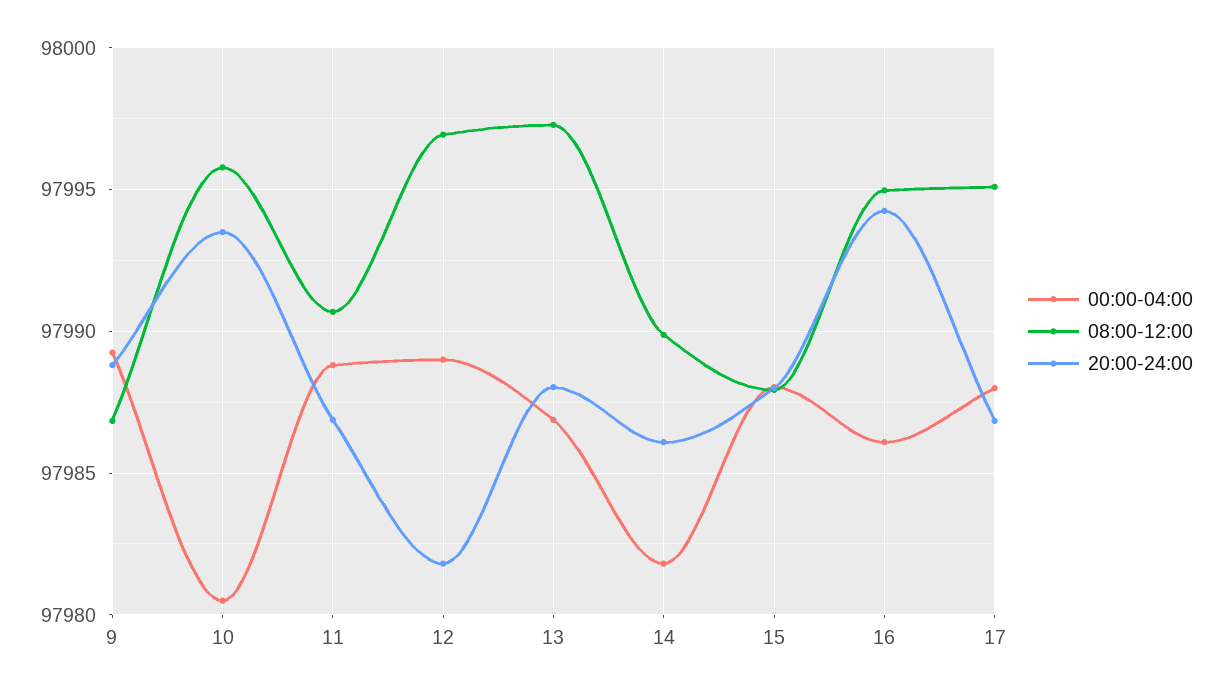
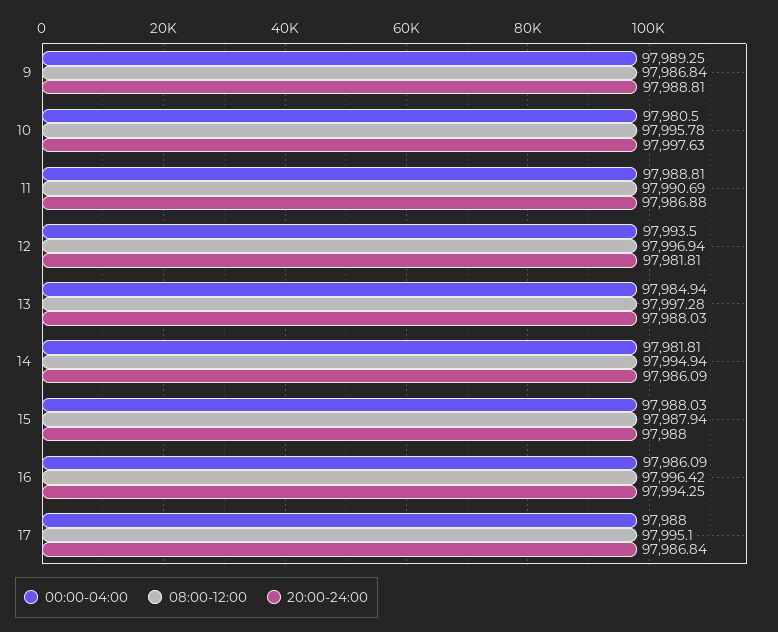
20:00-24:00, 10: 97993.5 -> 97997.63
00:00-04:00, 12: 97989 -> 97993.5
00:00-04:00, 13: 97987 -> 97984.94
08:00-12:00, 14: 97990 -> 97994.94
08:00-12:00, 16: 97995 -> 97996.42

